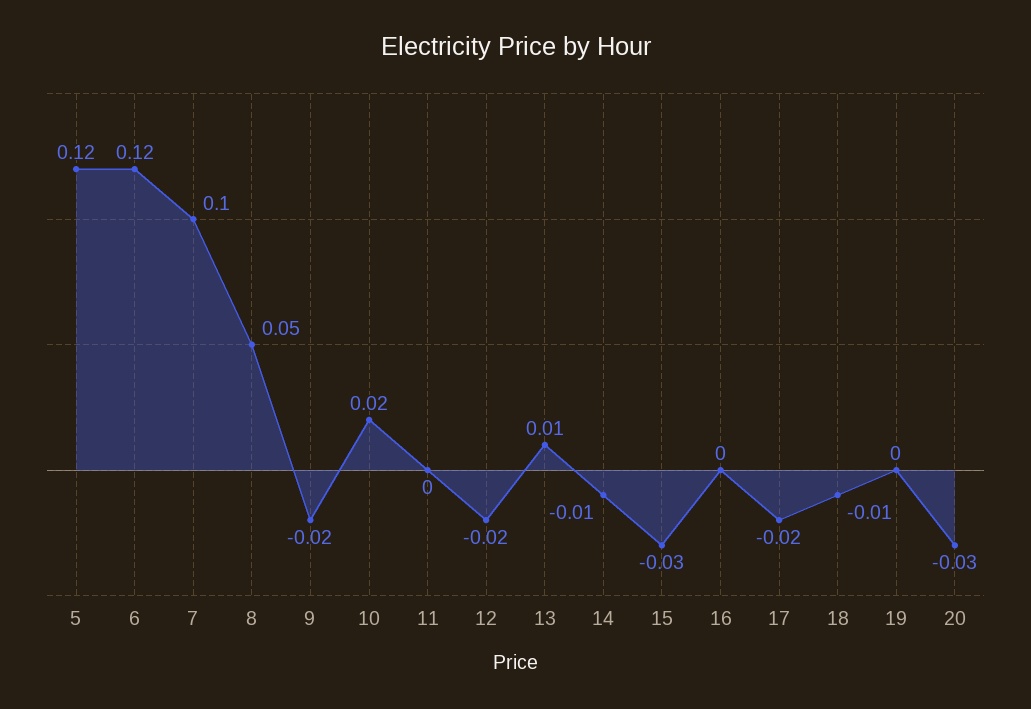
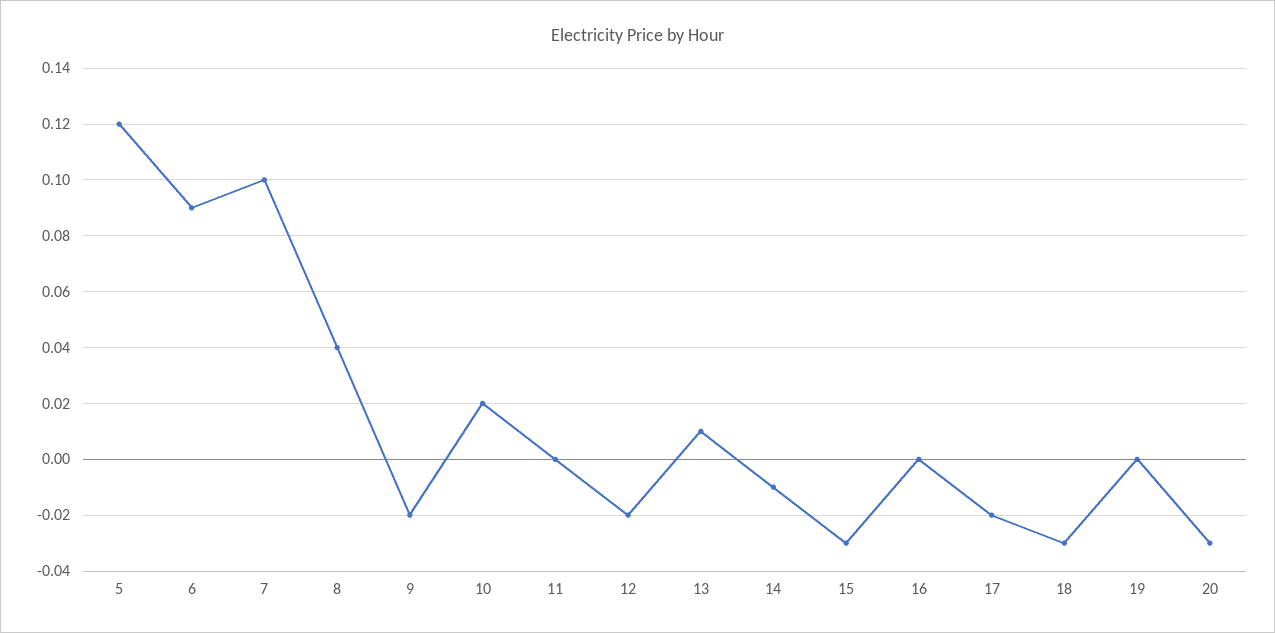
6: 0.12 -> 0.09
8: 0.05 -> 0.04
18: -0.01 -> -0.03

